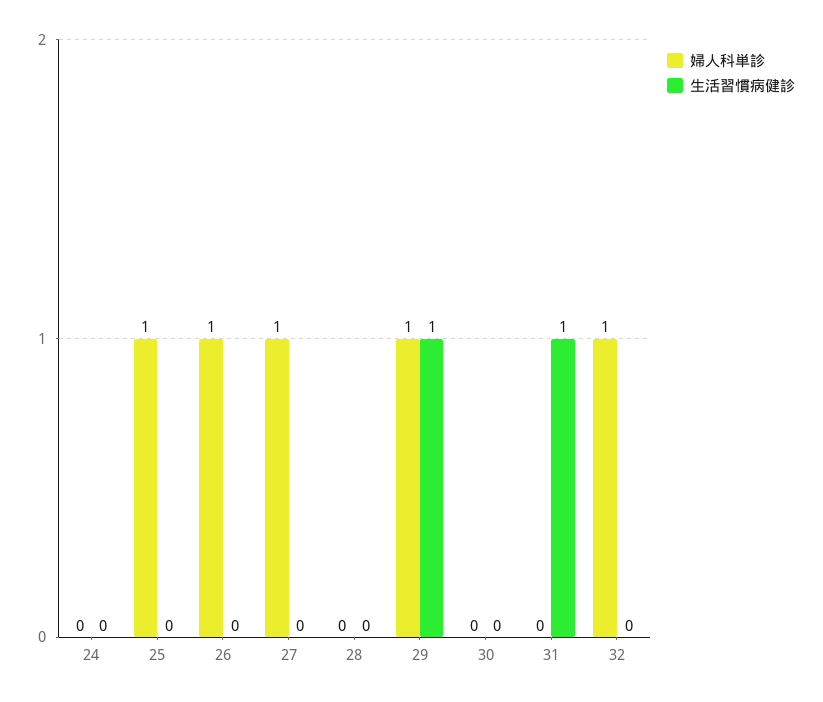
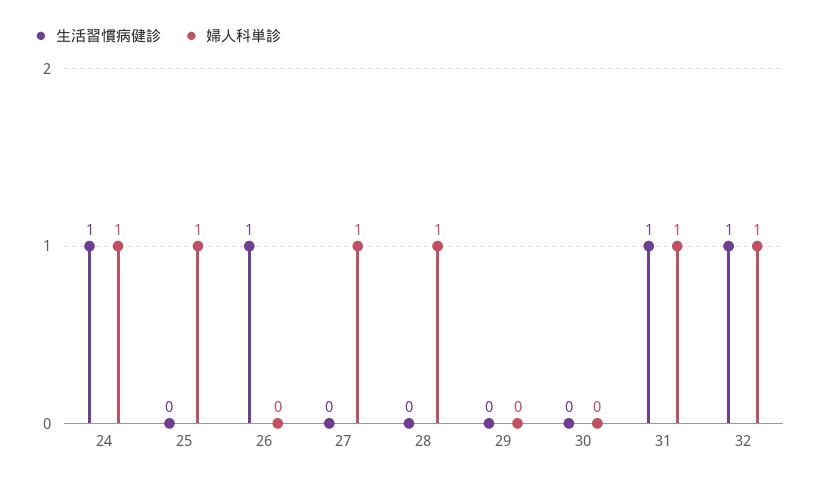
婦人科単診, 24: 0 -> 1
生活習慣病健診, 24: 0 -> 1
婦人科単診, 26: 1 -> 0
生活習慣病健診, 26: 0 -> 1
婦人科単診, 28: 0 -> 1
婦人科単診, 29: 1 -> 0
生活習慣病健診, 29: 1 -> 0
婦人科単診, 31: 0 -> 1
生活習慣病健診, 32: 0 -> 1

